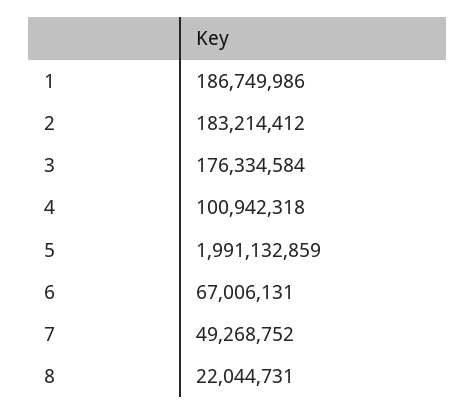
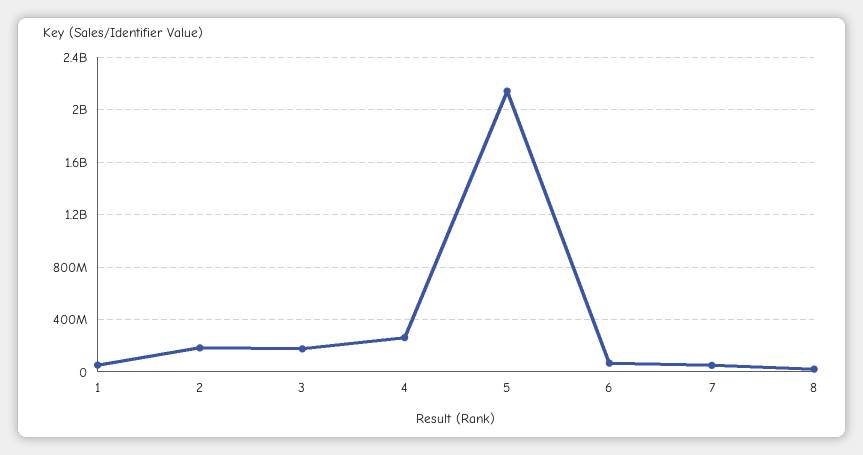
1: 186749986 -> 50000000
4: 100942318 -> 250000000
5: 1991132859 -> 2150000000

